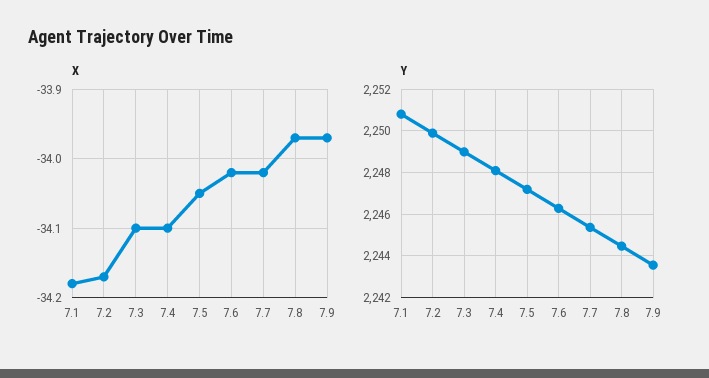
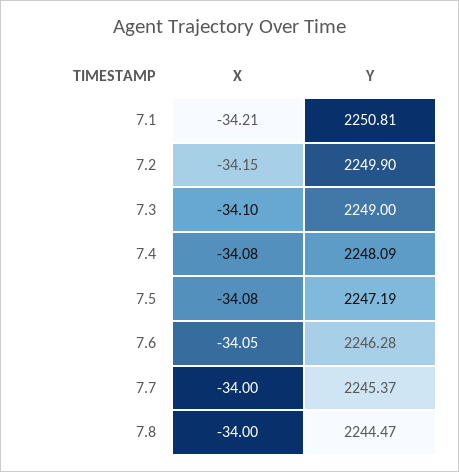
X, 7.1: -34.18 -> -34.21
X, 7.2: -34.17 -> -34.15
X, 7.4: -34.1 -> -34.08
X, 7.5: -34.05 -> -34.08
X, 7.6: -34.02 -> -34.05
X, 7.7: -34.02 -> -34
X, 7.8: -33.97 -> -34
X, 7.9: -33.97 -> none
Y, 7.9: 2243.5 -> none

